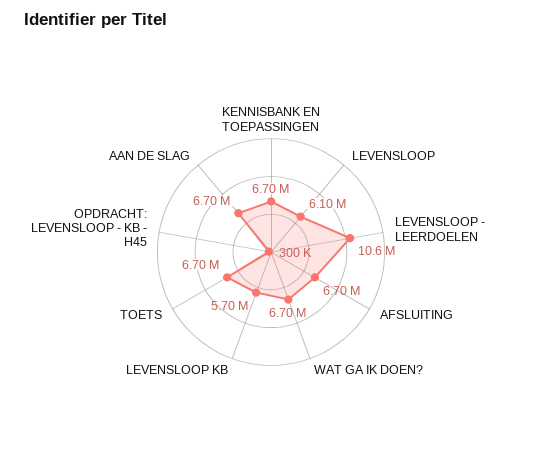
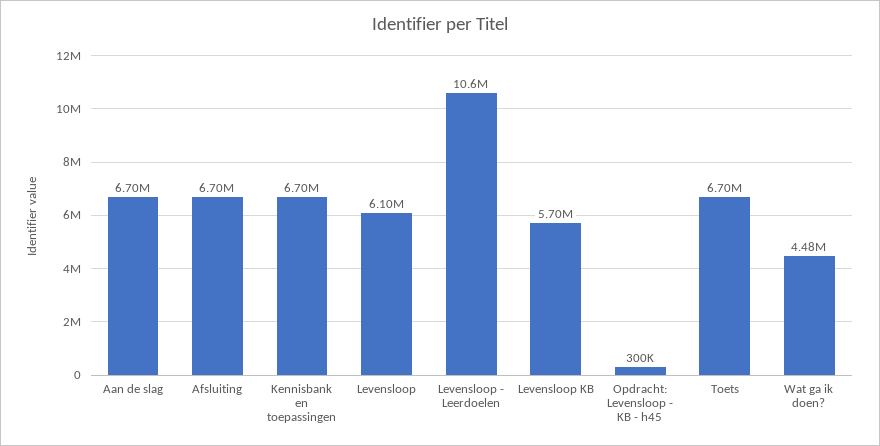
WAT GA IK DOEN?: 6700000 -> 4480000

